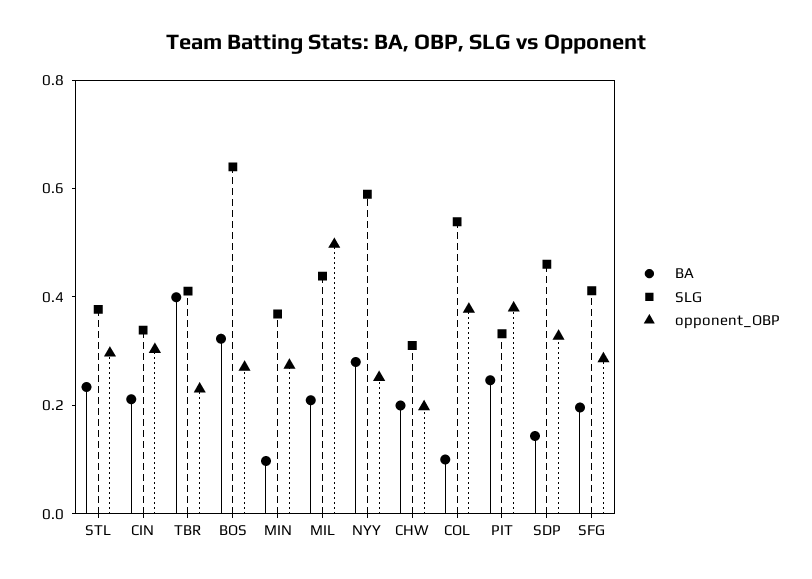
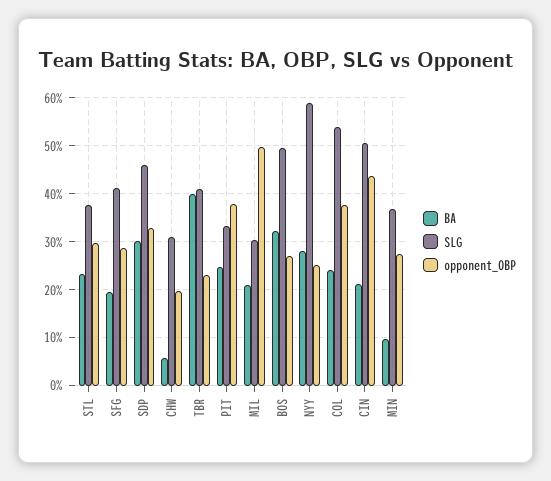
SLG, CIN: 0.35 -> 0.5
opponent_OBP, CIN: 0.3 -> 0.44
SLG, BOS: 0.65 -> 0.5
SLG, MIL: 0.45 -> 0.3
BA, CHW: 0.2 -> 0.06
BA, COL: 0.1 -> 0.24
BA, SDP: 0.15 -> 0.3

